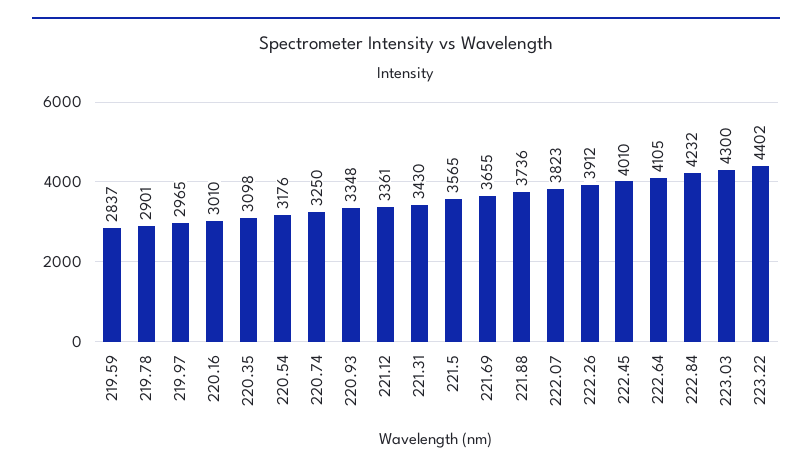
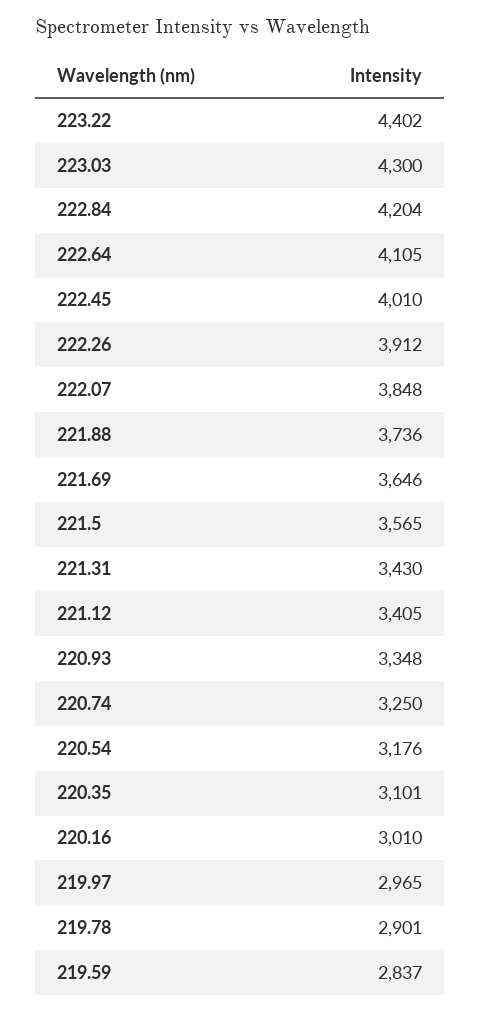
220.35: 3098 -> 3101
221.12: 3361 -> 3405
221.69: 3655 -> 3646
222.07: 3823 -> 3848
222.84: 4232 -> 4204

